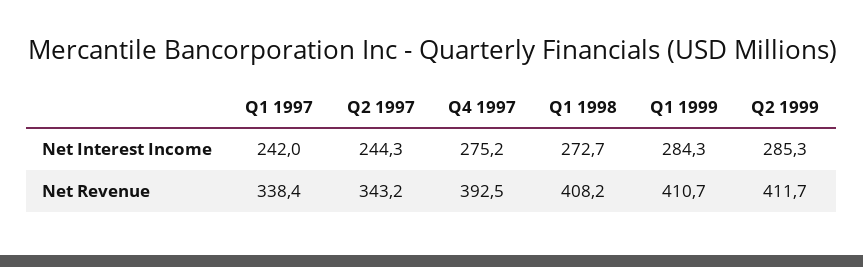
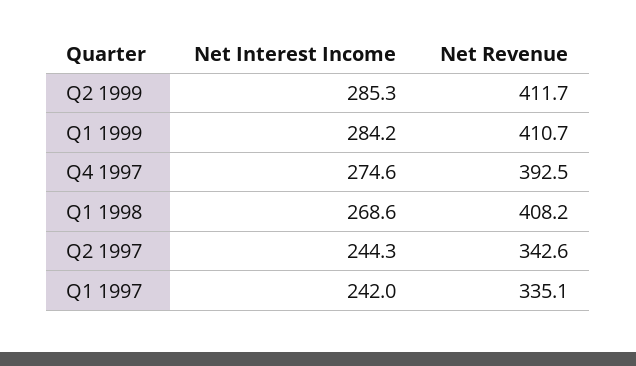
Q4 1997, Net Interest Income: 275.2 -> 274.6
Q1 1998, Net Interest Income: 272.7 -> 268.6
Q1 1999, Net Interest Income: 284.3 -> 284.2
Q1 1997, Net Revenue: 338.4 -> 335.1
Q2 1997, Net Revenue: 343.2 -> 342.6

